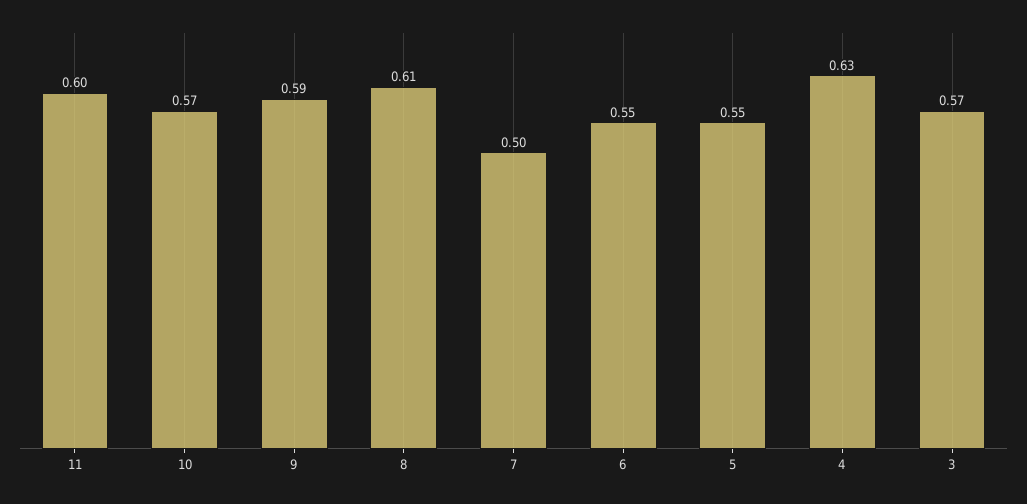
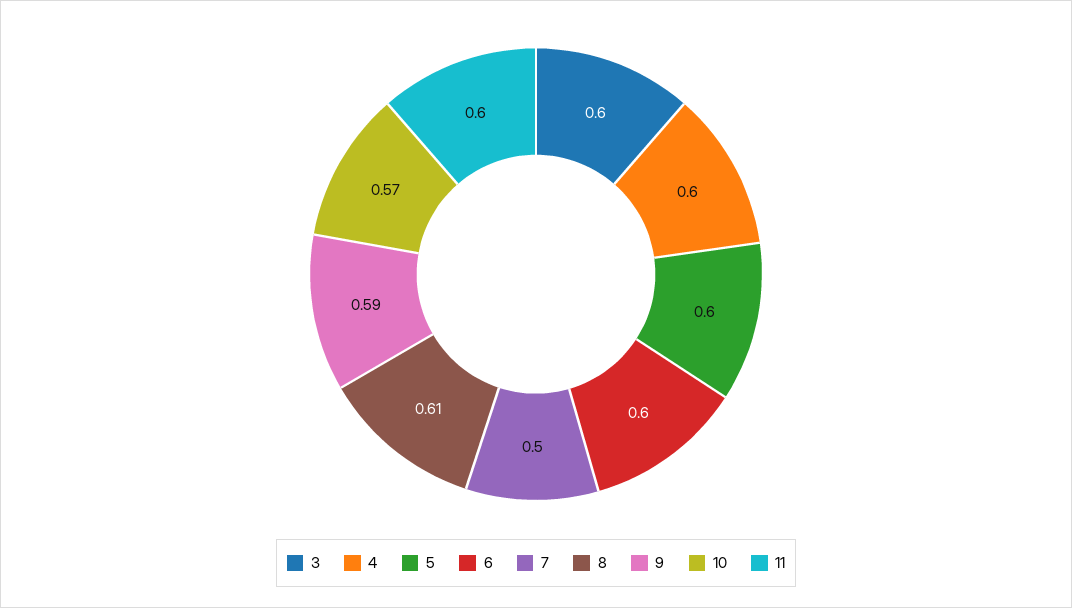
6: 0.55 -> 0.6
5: 0.55 -> 0.6
4: 0.63 -> 0.6
3: 0.57 -> 0.6

